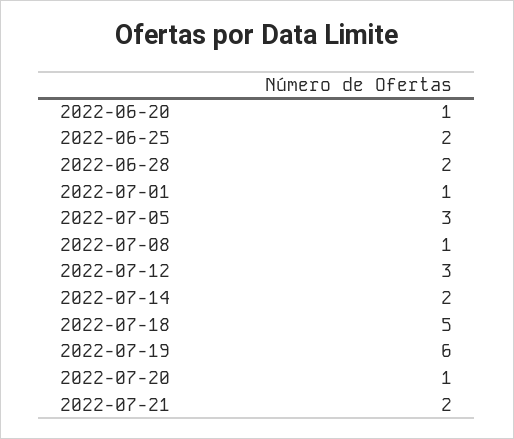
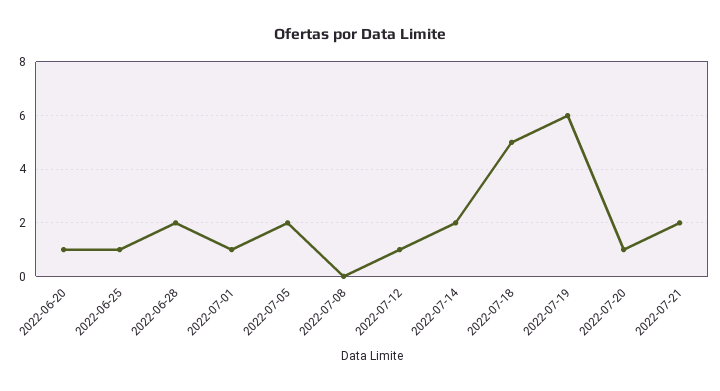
2022-06-25: 2 -> 1
2022-07-05: 3 -> 2
2022-07-08: 1 -> 0
2022-07-12: 3 -> 1

